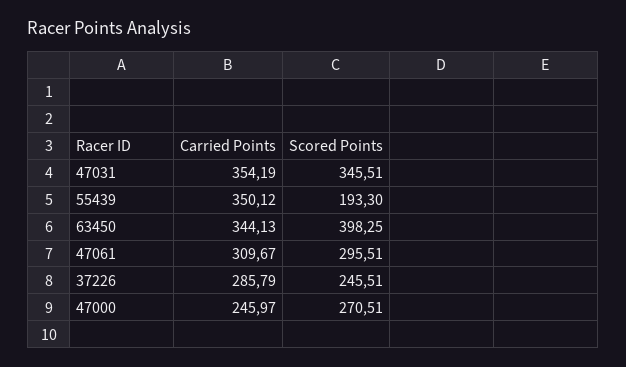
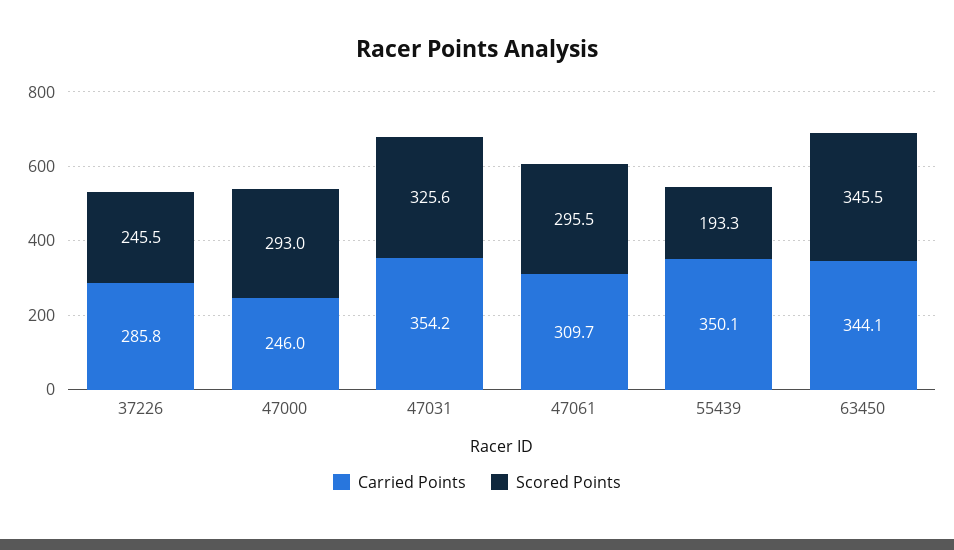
Scored Points, 47031: 345.51 -> 325.6
Scored Points, 63450: 398.25 -> 345.5
Scored Points, 47000: 270.51 -> 293

